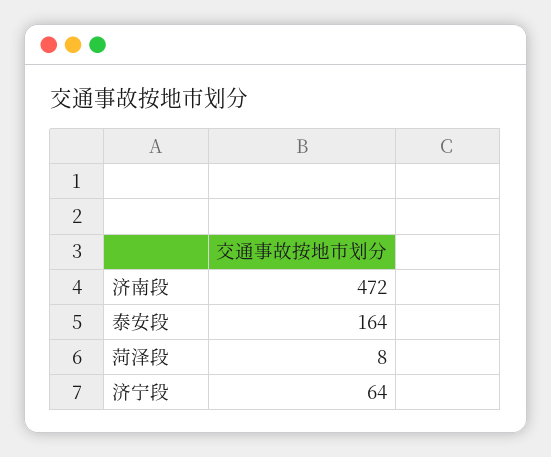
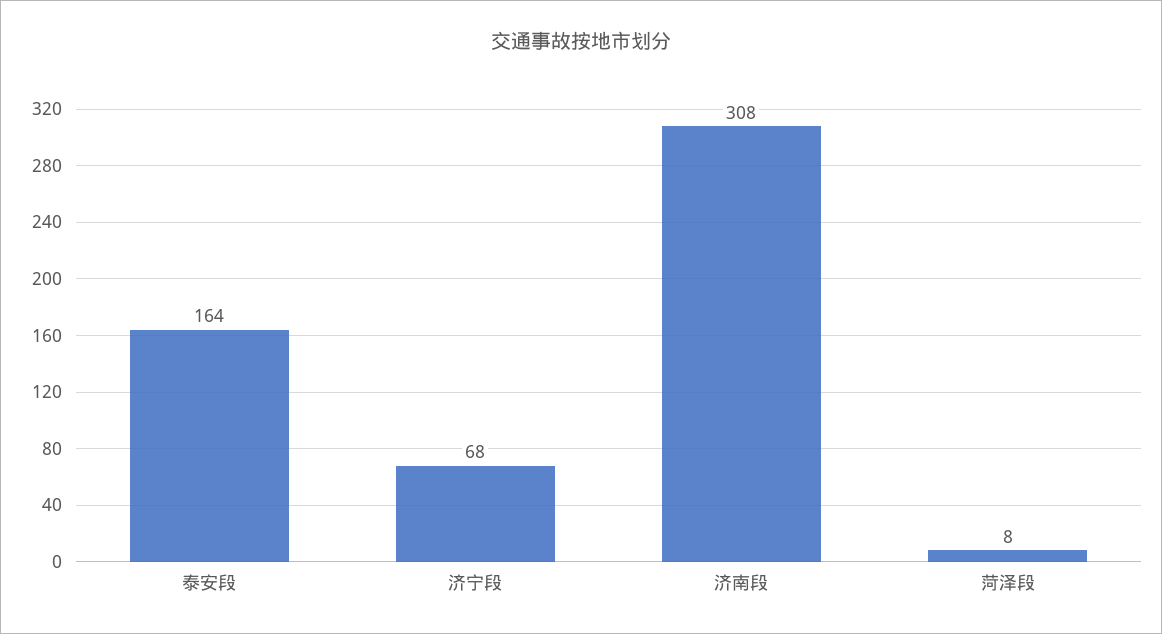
济南段: 472 -> 308
济宁段: 64 -> 68

